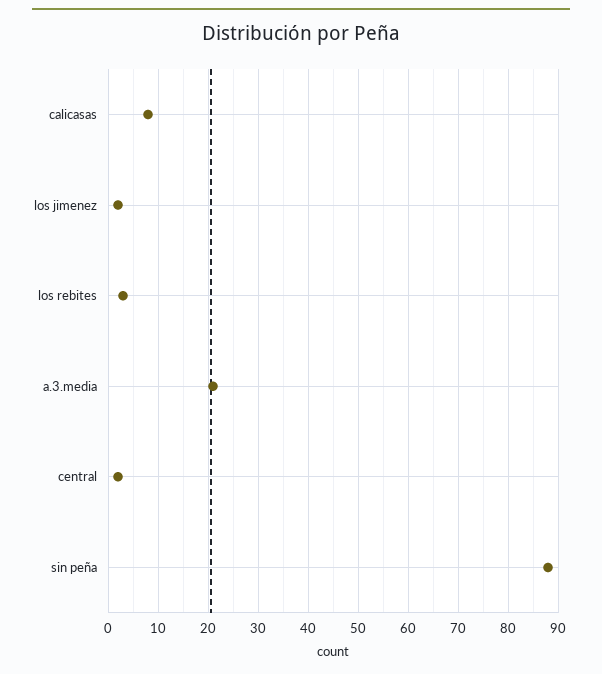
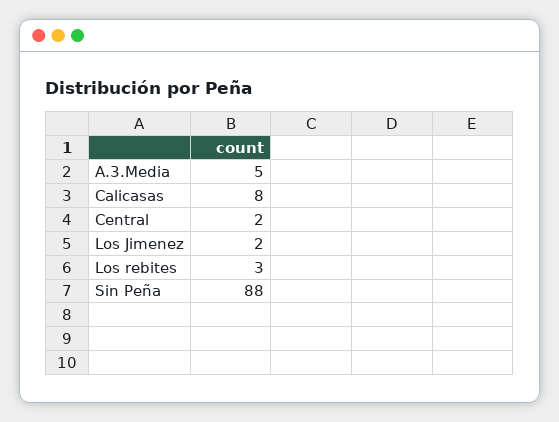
a.3.media: 20 -> 5

